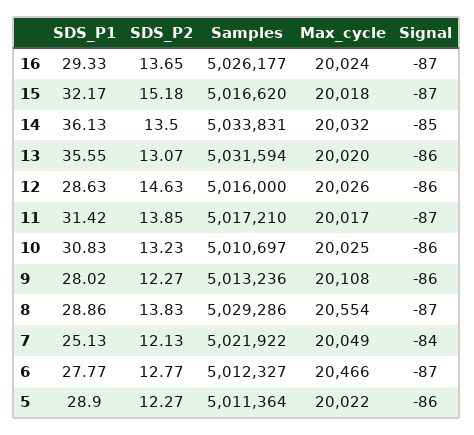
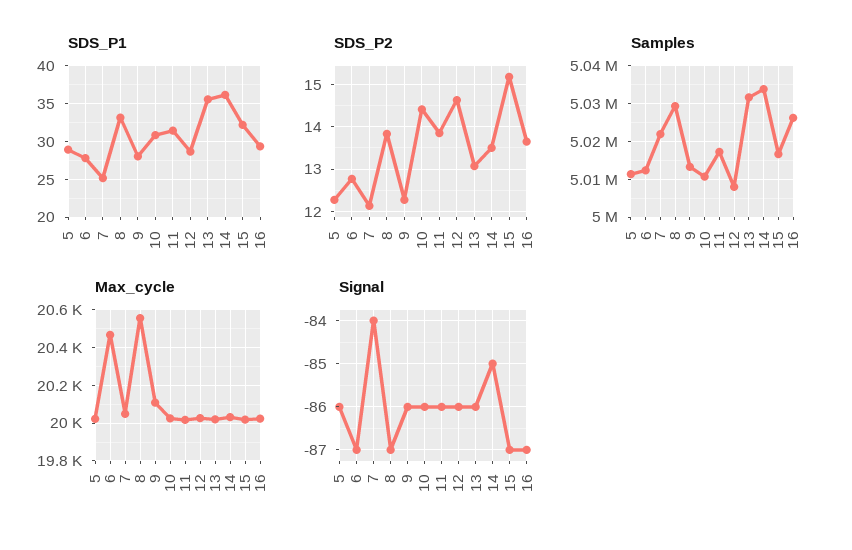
Samples, 12: 5016000 -> 5008000
Signal, 11: -87 -> -86
SDS_P2, 10: 13.23 -> 14.4
SDS_P1, 8: 28.86 -> 33

